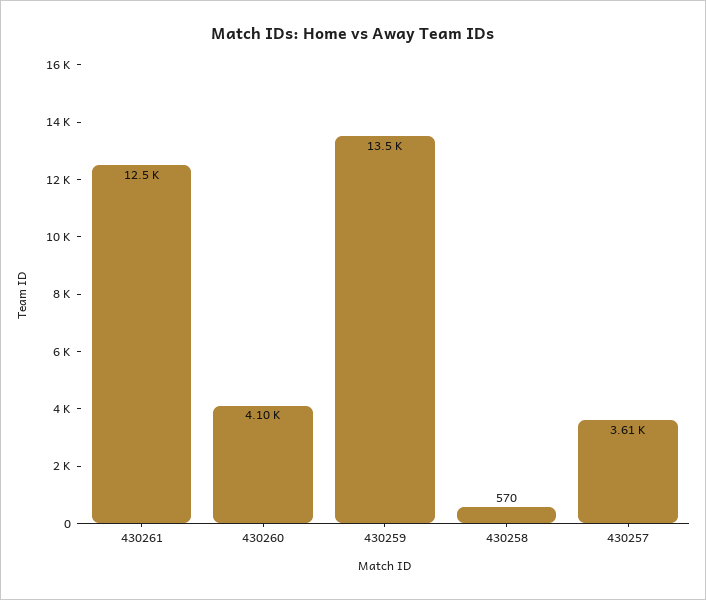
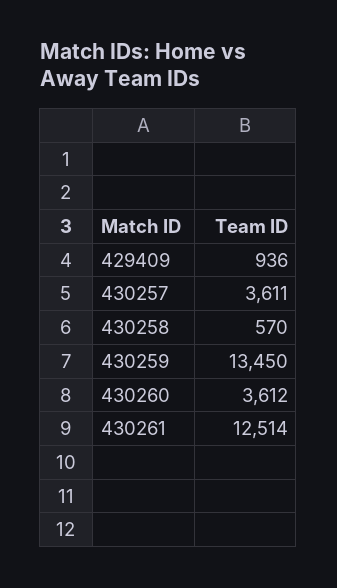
430260: 4100 -> 3612
429409: none -> 936

